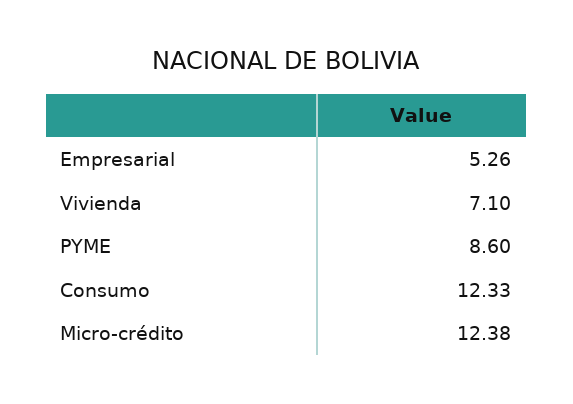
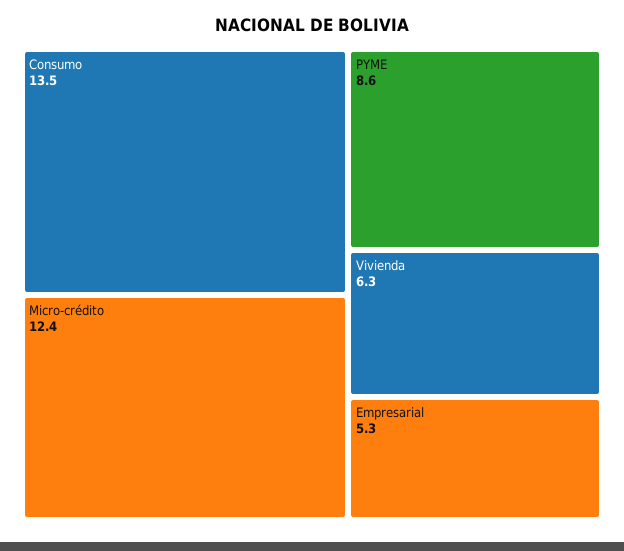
Vivienda: 7.1 -> 6.3
Consumo: 12.33 -> 13.5

